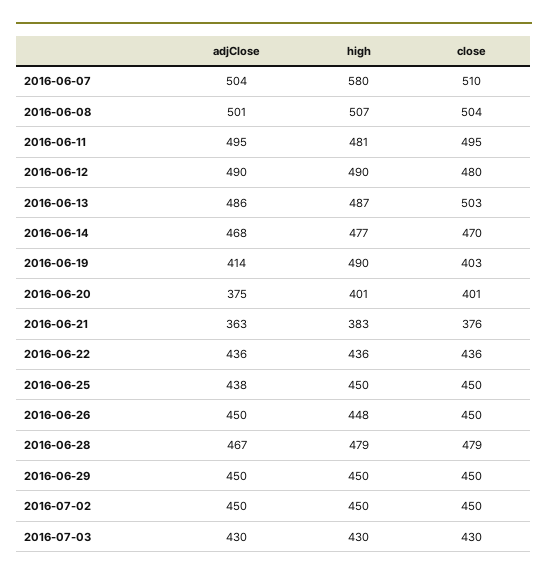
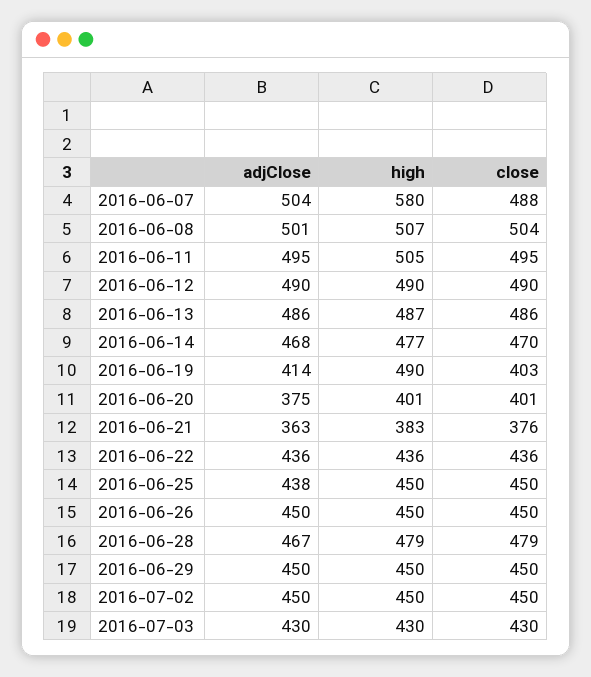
close, 2016-06-07: 510 -> 488
high, 2016-06-11: 481 -> 505
close, 2016-06-12: 480 -> 490
close, 2016-06-13: 503 -> 486
high, 2016-06-26: 448 -> 450

